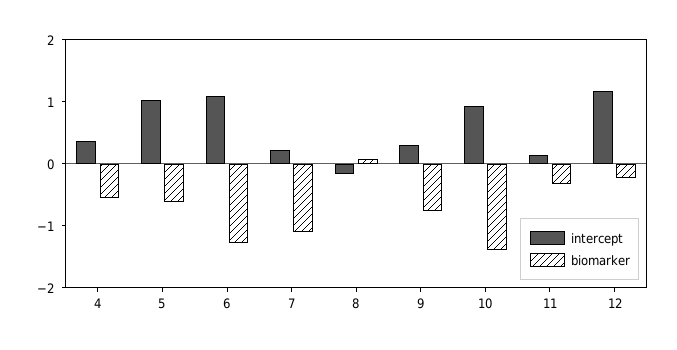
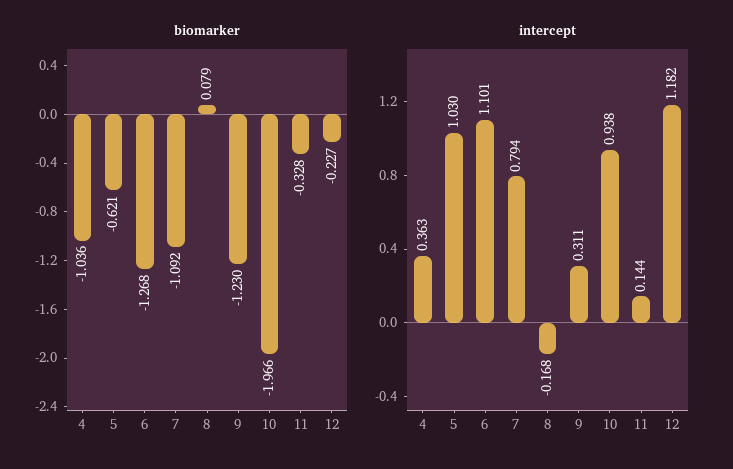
biomarker, 4: -0.6 -> -1.036
intercept, 7: 0.2 -> 0.794
biomarker, 9: -0.8 -> -1.23
biomarker, 10: -1.4 -> -1.966

